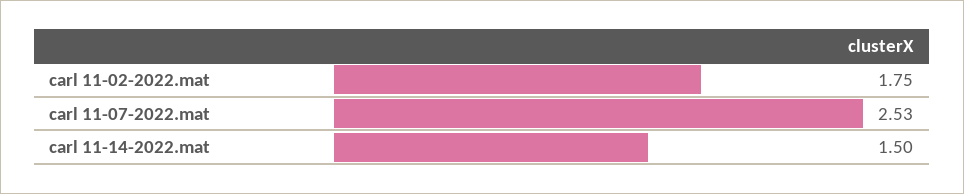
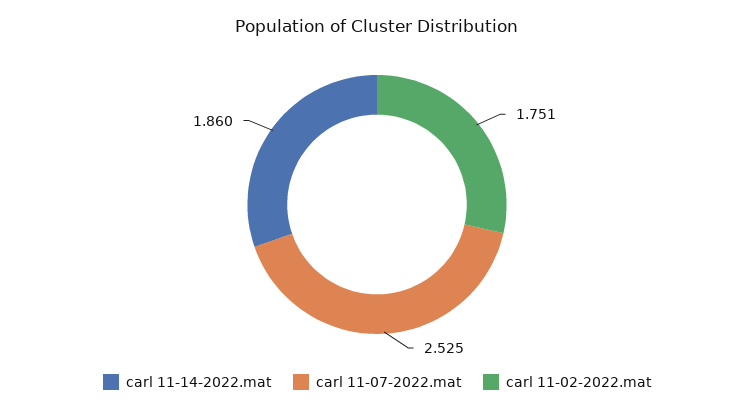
carl 11-14-2022.mat: 1.5 -> 1.86

